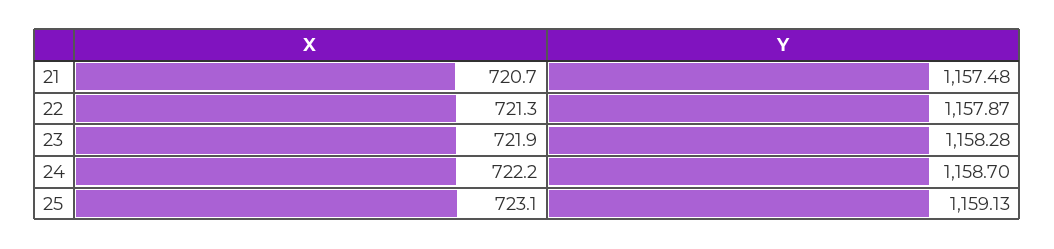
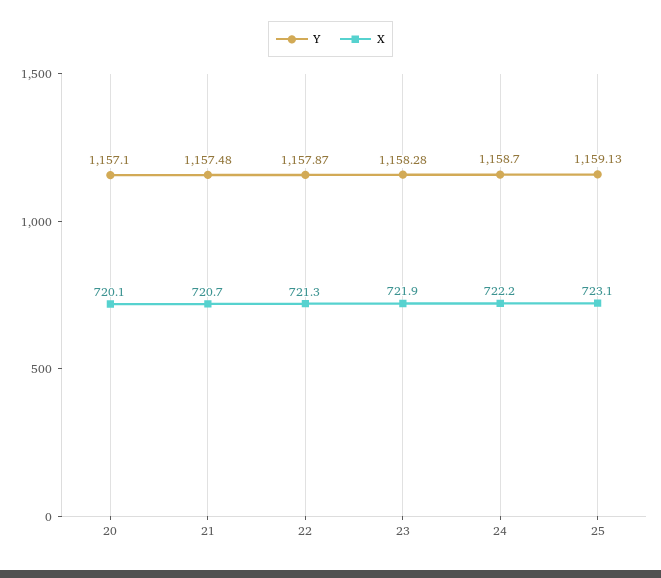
Y, 20: none -> 1157.1
X, 20: none -> 720.1

